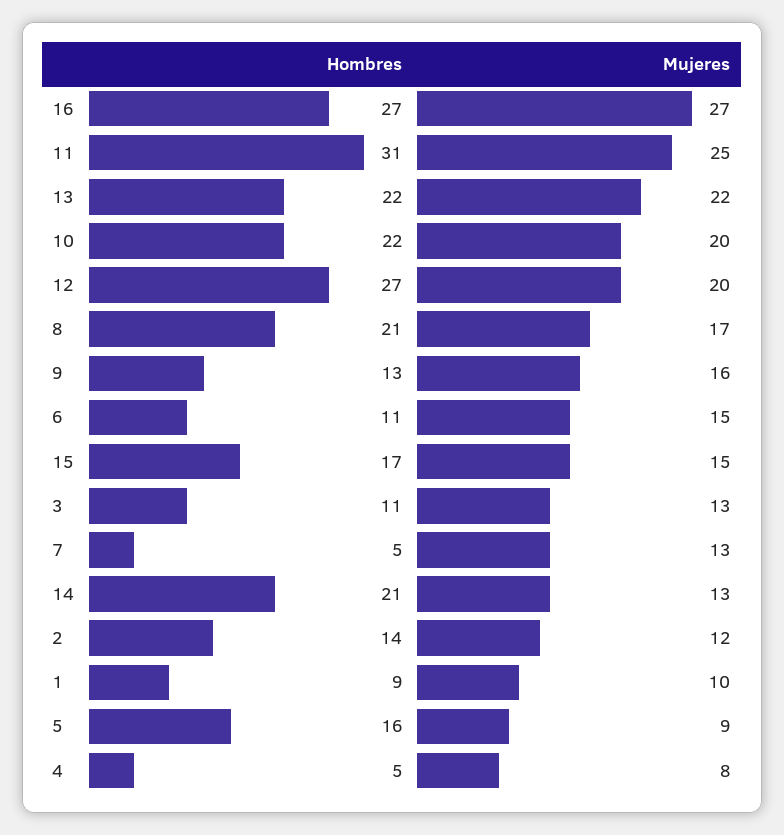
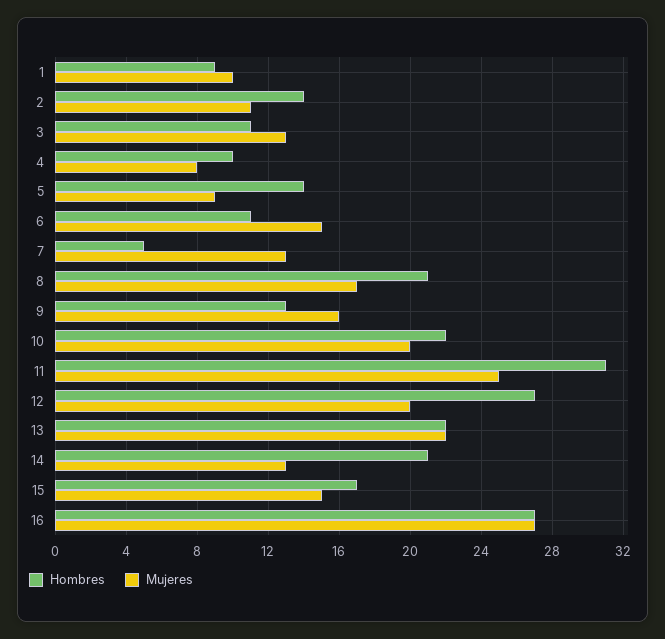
Mujeres, 2: 12 -> 11
Hombres, 5: 16 -> 14
Hombres, 4: 5 -> 10

